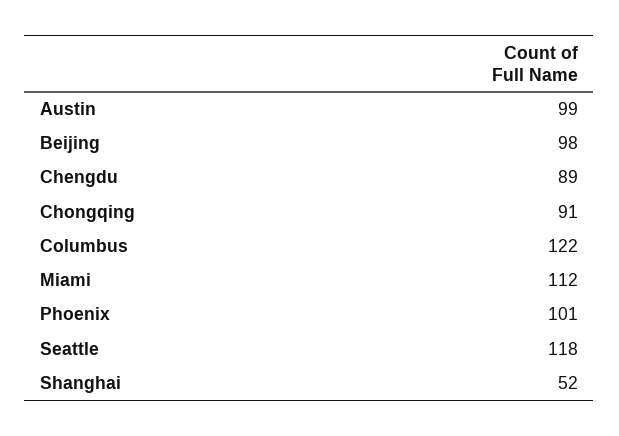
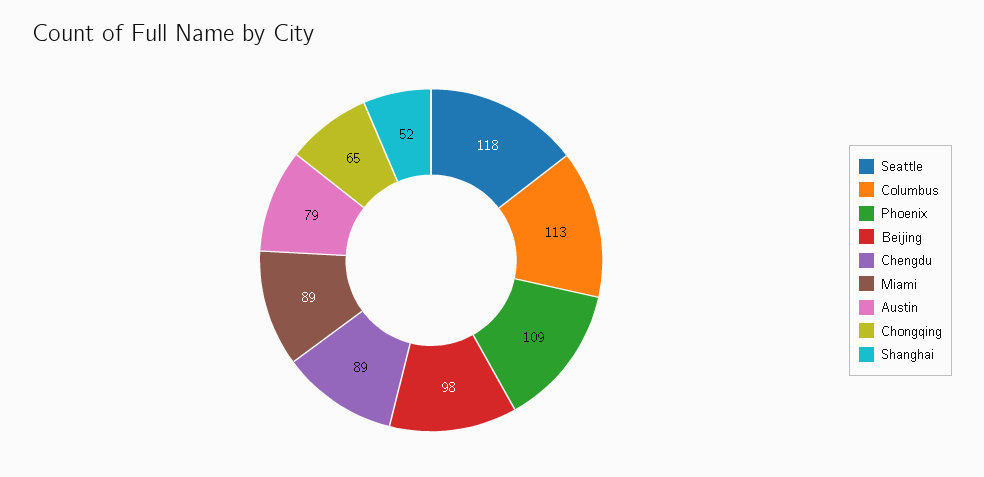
Austin: 99 -> 79
Chongqing: 91 -> 65
Columbus: 122 -> 113
Miami: 112 -> 89
Phoenix: 101 -> 109

